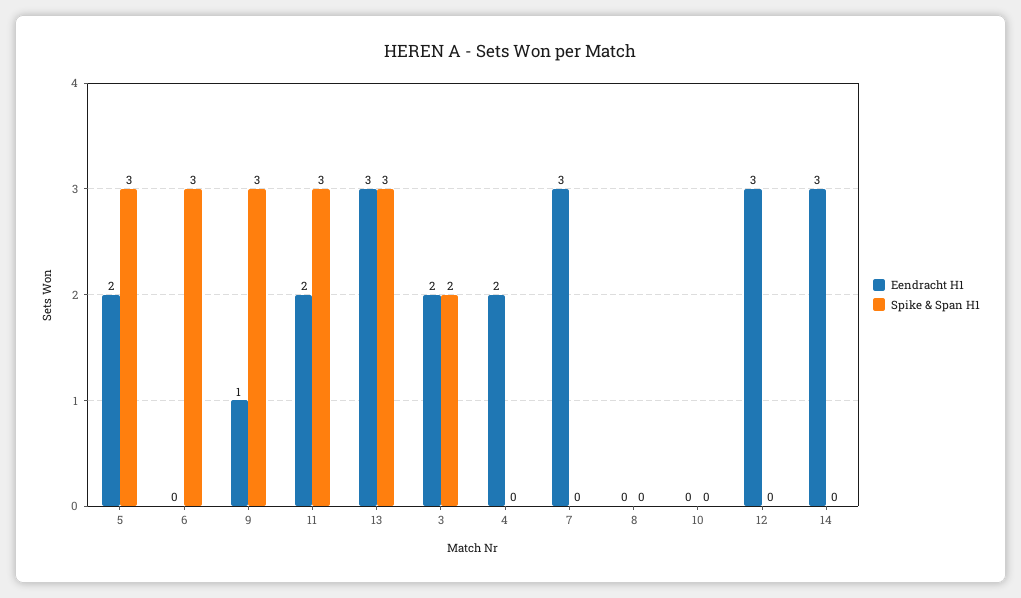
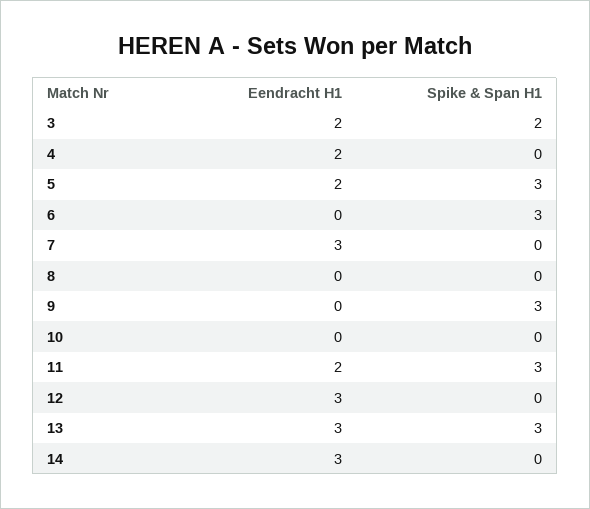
Eendracht H1, 9: 1 -> 0

